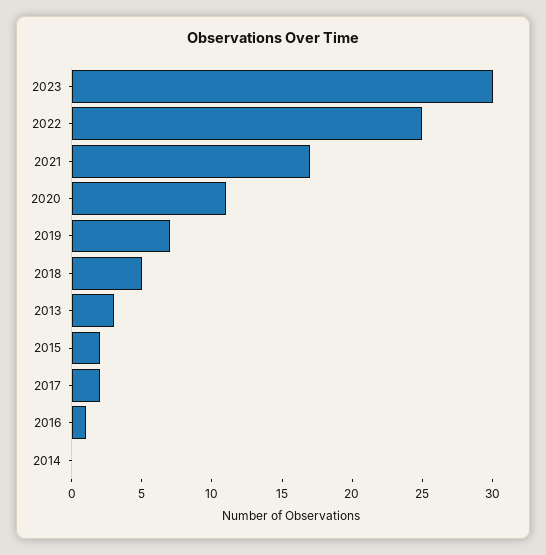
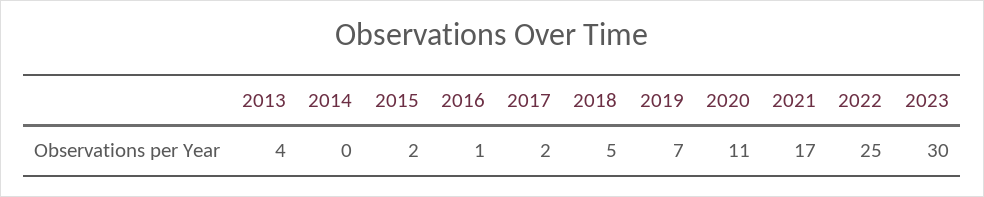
2013: 3 -> 4

